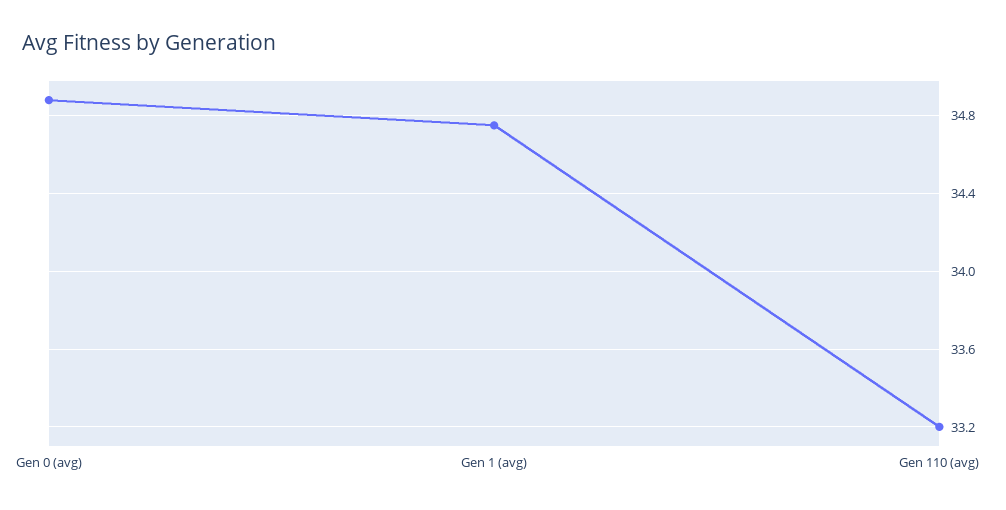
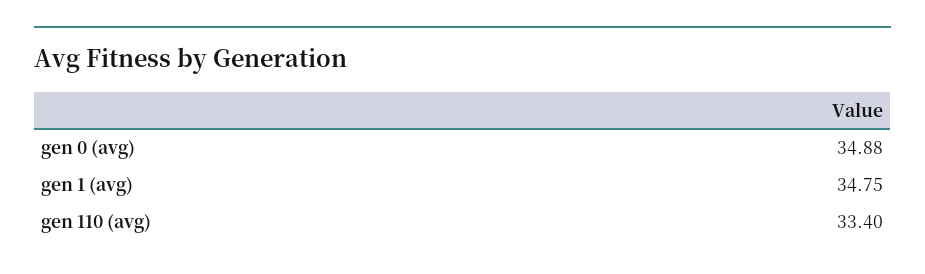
Gen 110 (avg): 33.2 -> 33.4

